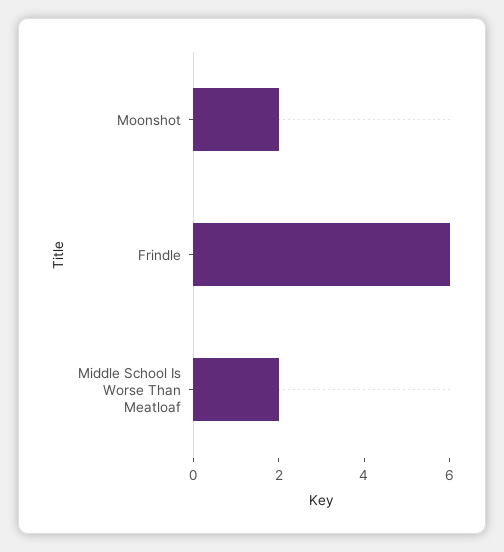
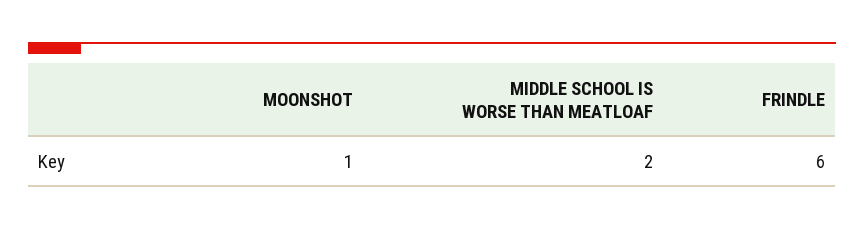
Moonshot: 2 -> 1

